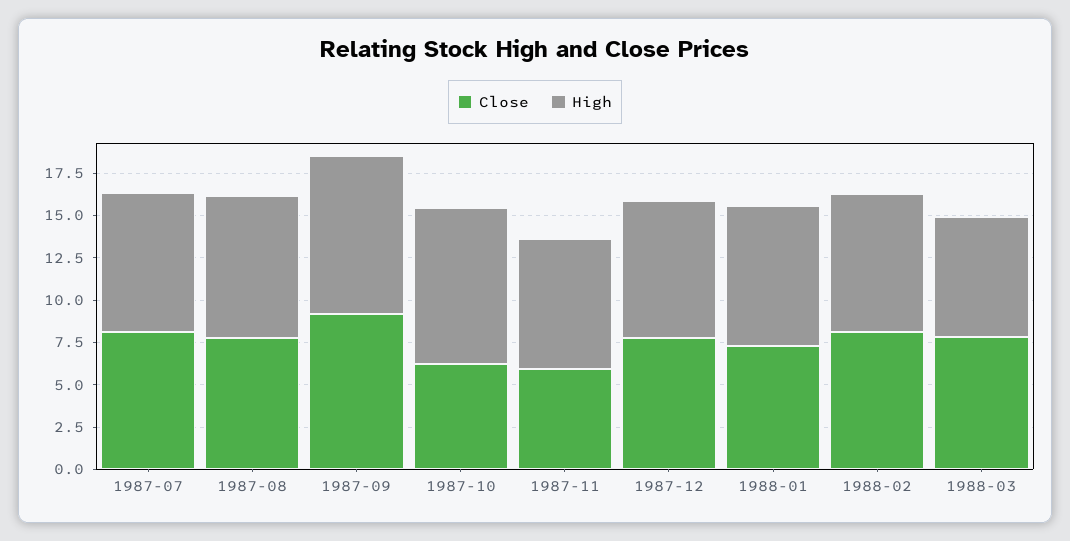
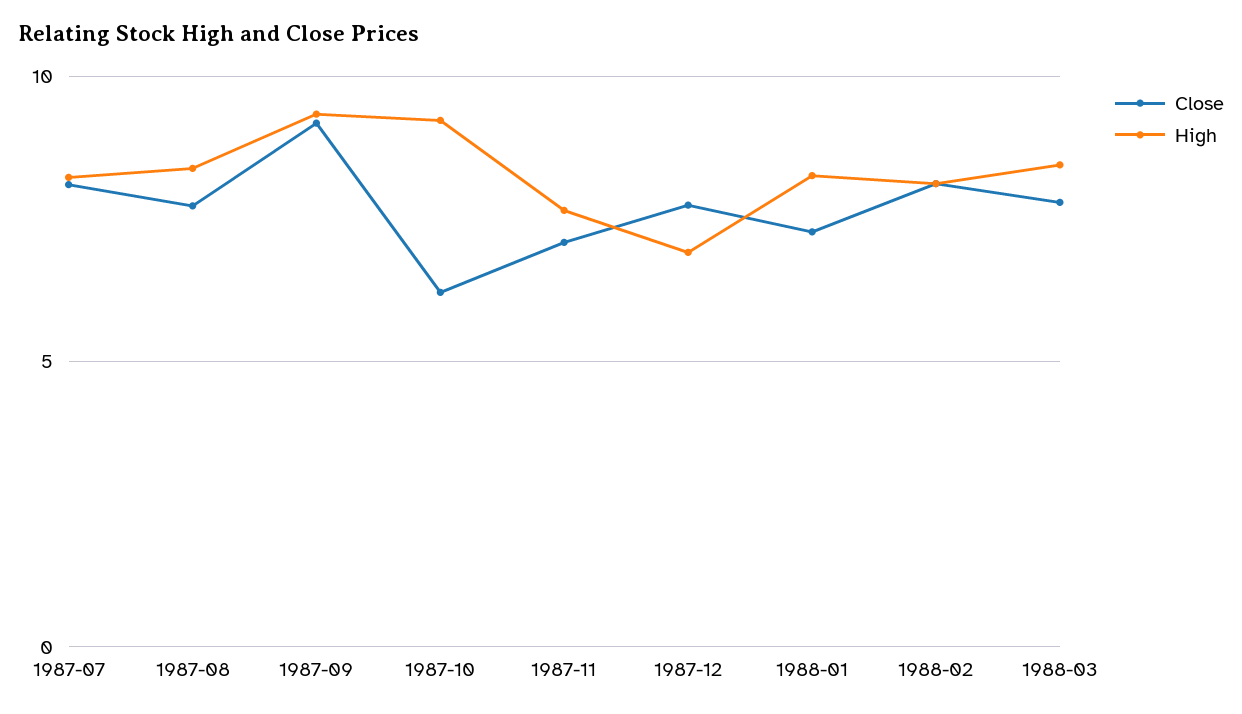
Close, 1987-11: 6 -> 7
High, 1987-12: 8 -> 7
High, 1988-03: 7 -> 8.5

